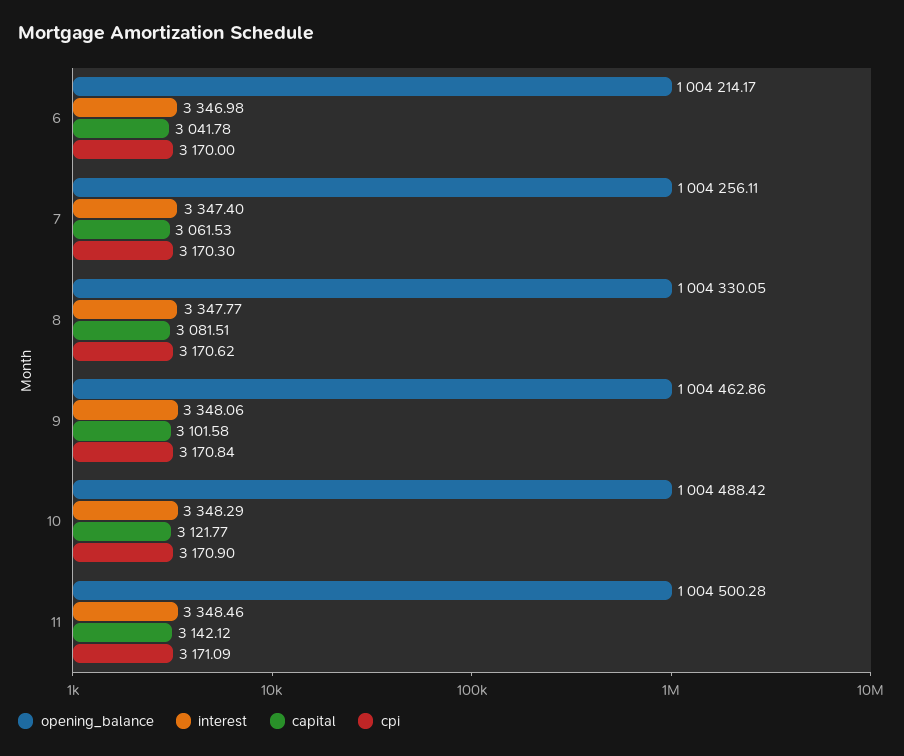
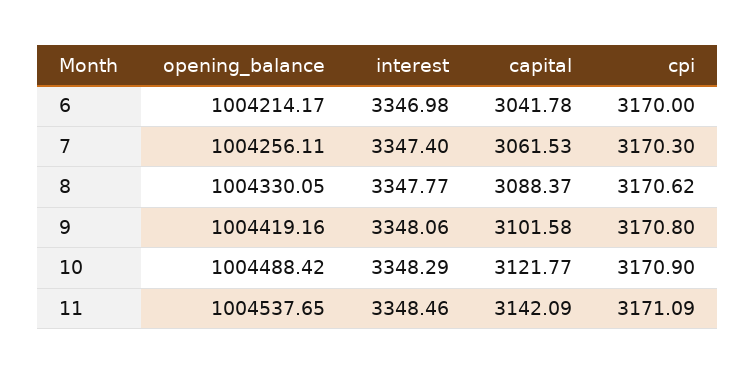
capital, 8: 3081.51 -> 3088.37
opening_balance, 9: 1004462.86 -> 1004419.16
cpi, 9: 3170.84 -> 3170.8
opening_balance, 11: 1004500.28 -> 1004537.65
capital, 11: 3142.12 -> 3142.09

